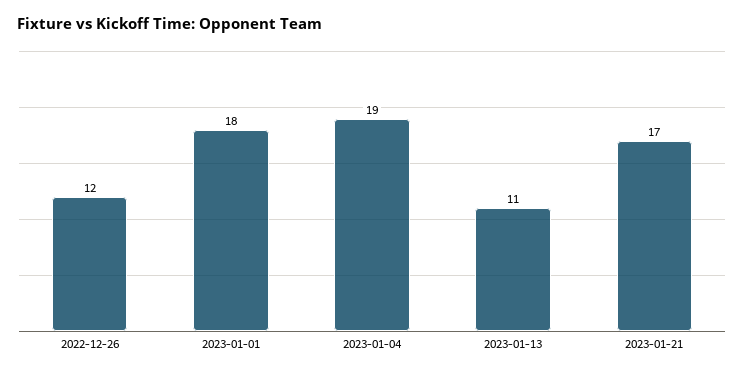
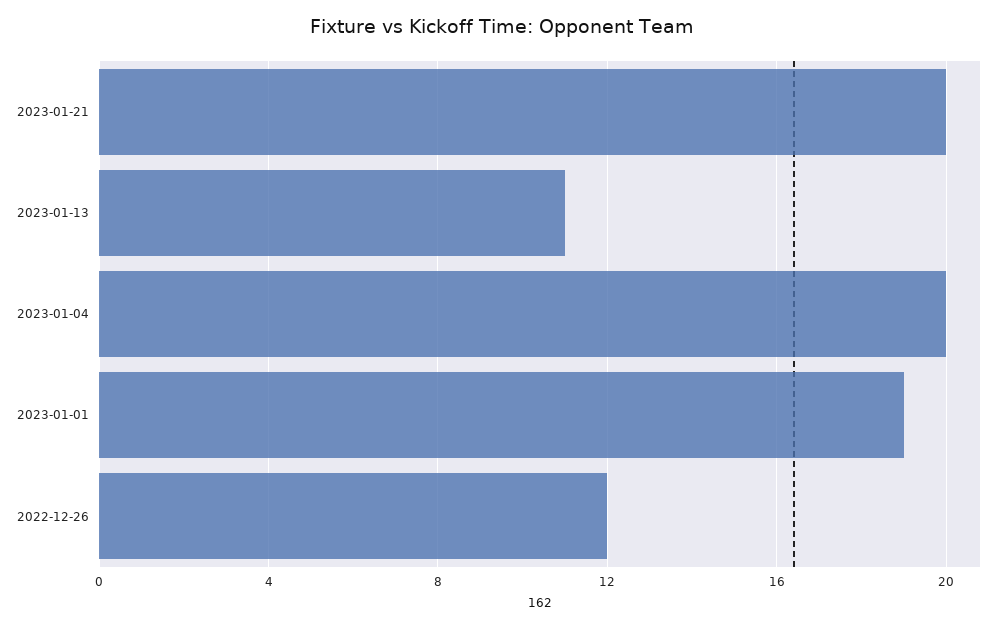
2023-01-01: 18 -> 19
2023-01-04: 19 -> 20
2023-01-21: 17 -> 20

